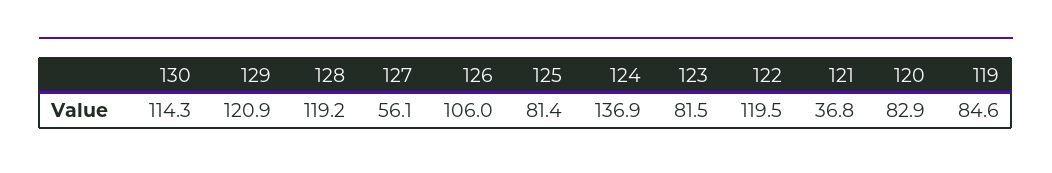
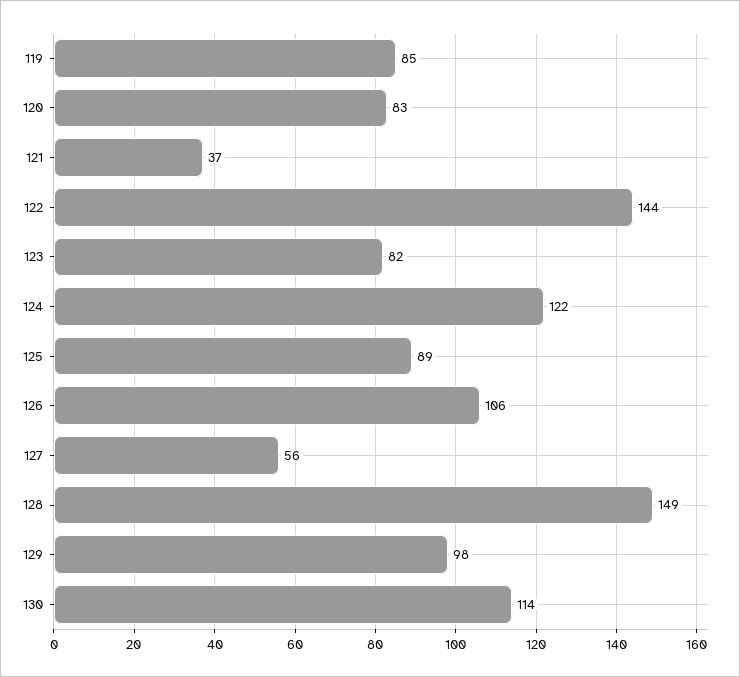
129: 120.9 -> 98
128: 119.2 -> 149
125: 81.4 -> 89
124: 136.9 -> 122
122: 119.5 -> 144

